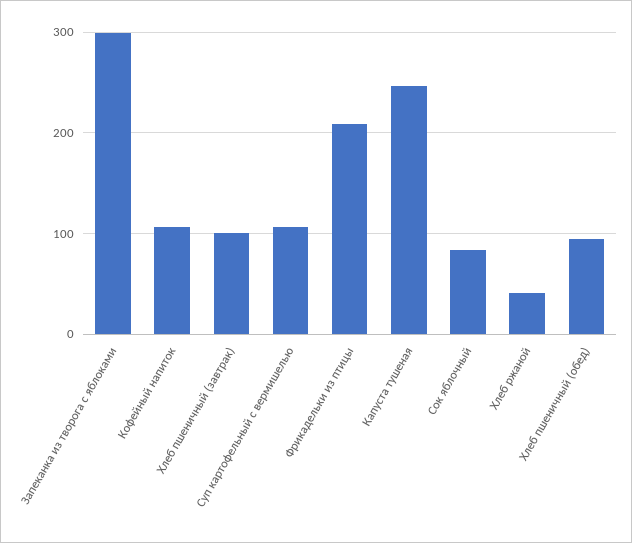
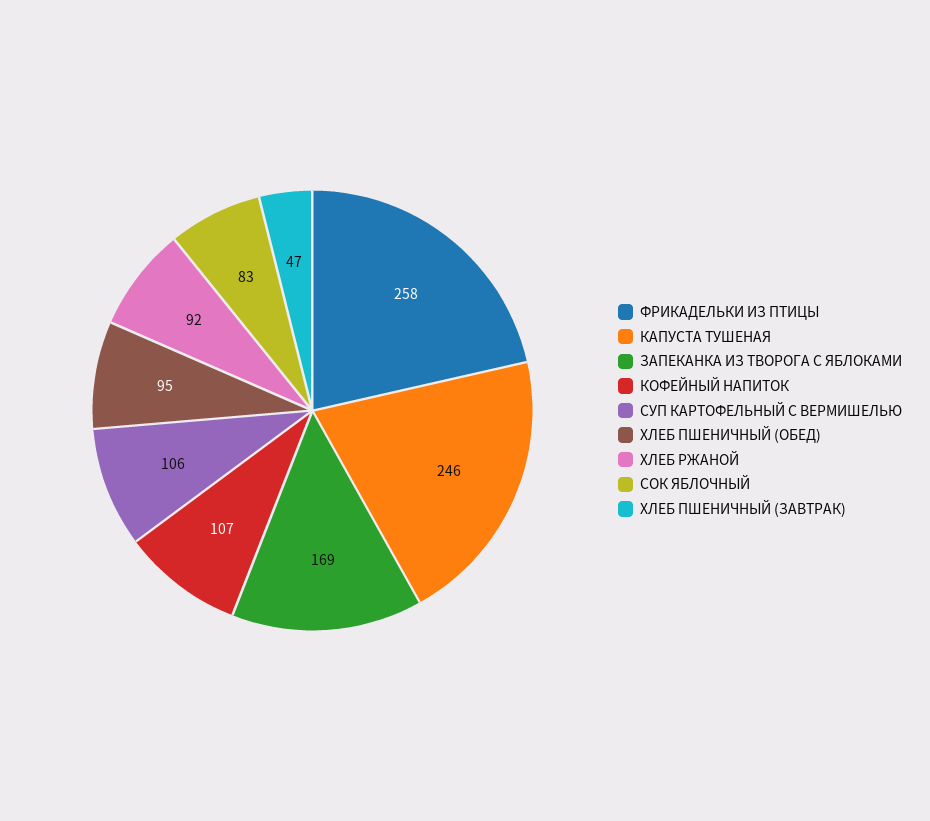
Запеканка из творога с яблоками: 300 -> 169
Хлеб пшеничный (завтрак): 100 -> 47
Фрикадельки из птицы: 210 -> 258
Хлеб ржаной: 40 -> 92

